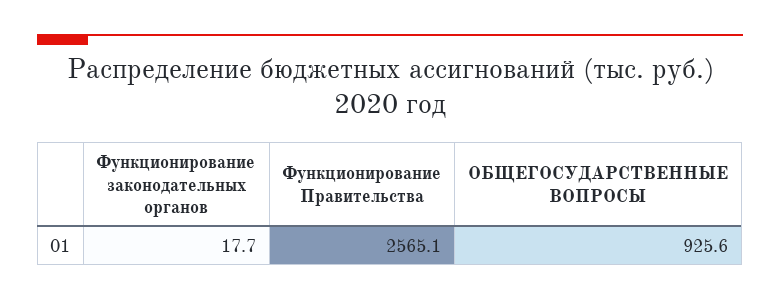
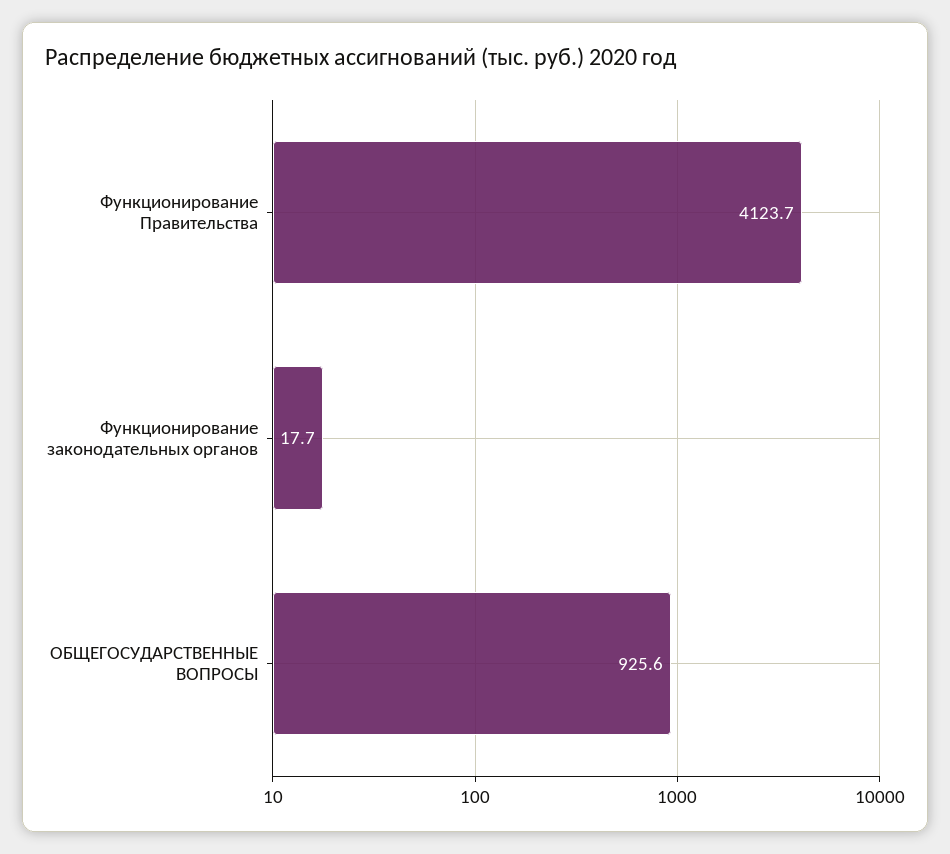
Функционирование Правительства: 2565.1 -> 4123.7

